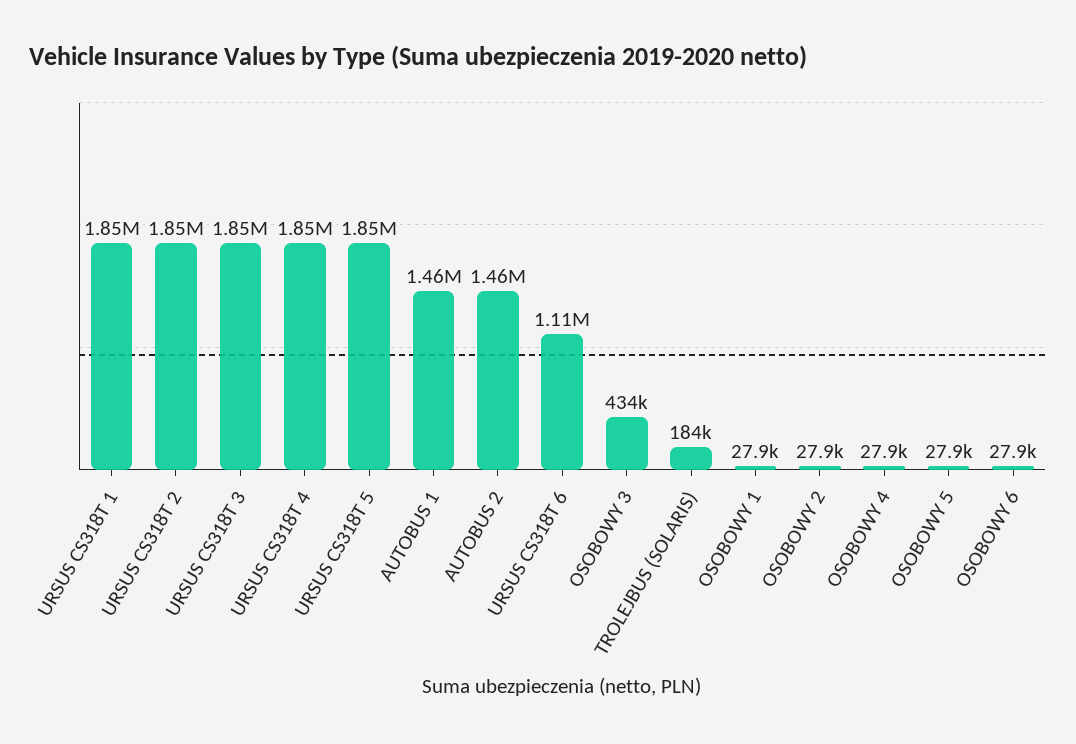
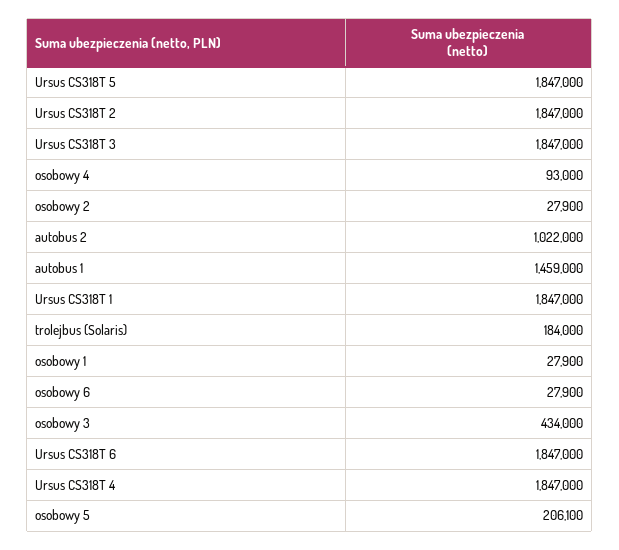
AUTOBUS 2: 1460000 -> 1022000
URSUS CS318T 6: 1110000 -> 1847000
OSOBOWY 4: 27900 -> 93000
OSOBOWY 5: 27900 -> 206100

